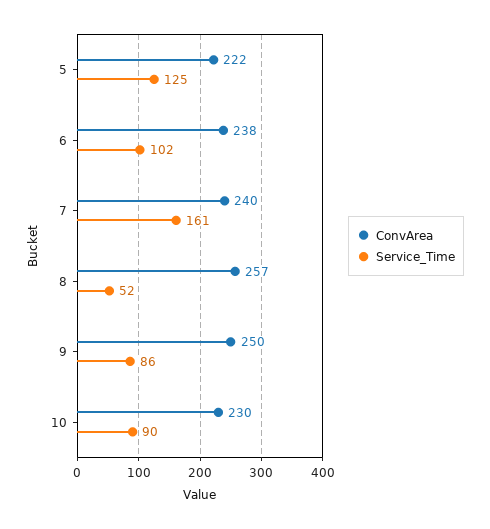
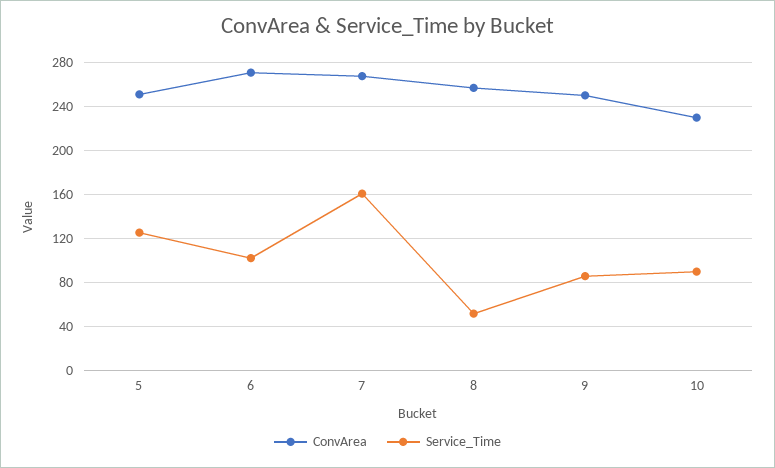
ConvArea, 5: 222 -> 250
ConvArea, 6: 238 -> 270
ConvArea, 7: 240 -> 270

